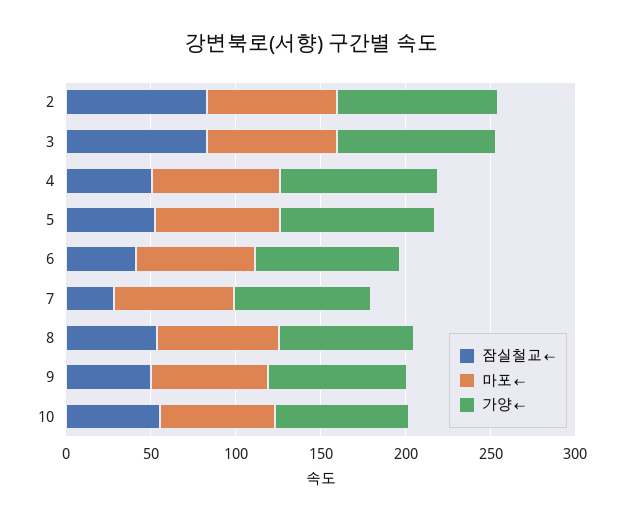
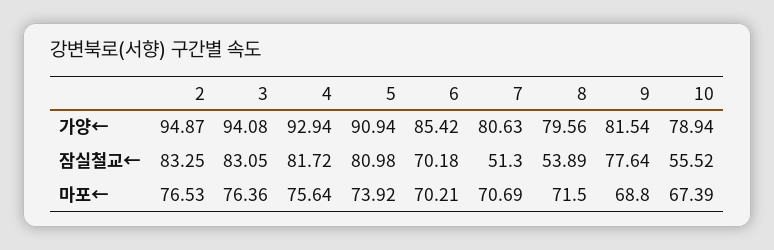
잠실철교←, 4: 50 -> 81.72
잠실철교←, 5: 50 -> 80.98
잠실철교←, 6: 40 -> 70.18
잠실철교←, 7: 30 -> 51.3
잠실철교←, 9: 50 -> 77.64

